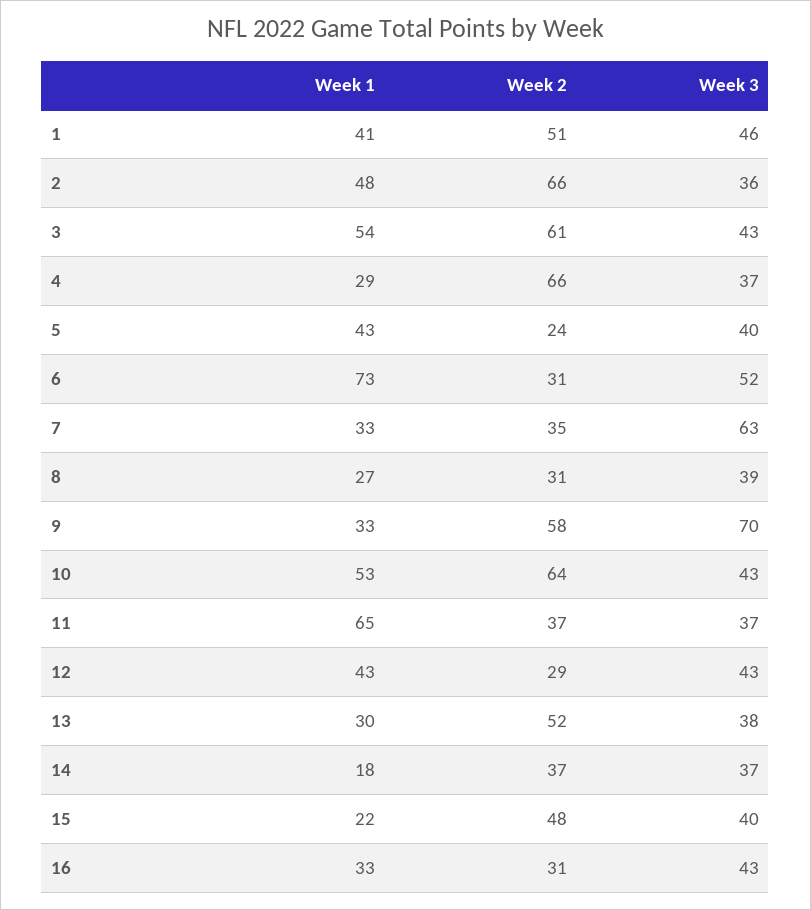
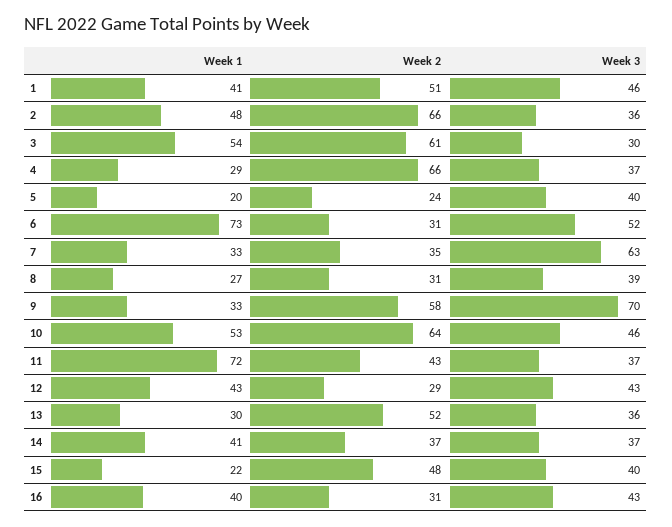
Week 3, 3: 43 -> 30
Week 1, 5: 43 -> 20
Week 3, 10: 43 -> 46
Week 1, 11: 65 -> 72
Week 2, 11: 37 -> 43
Week 3, 13: 38 -> 36
Week 1, 14: 18 -> 41
Week 1, 16: 33 -> 40

